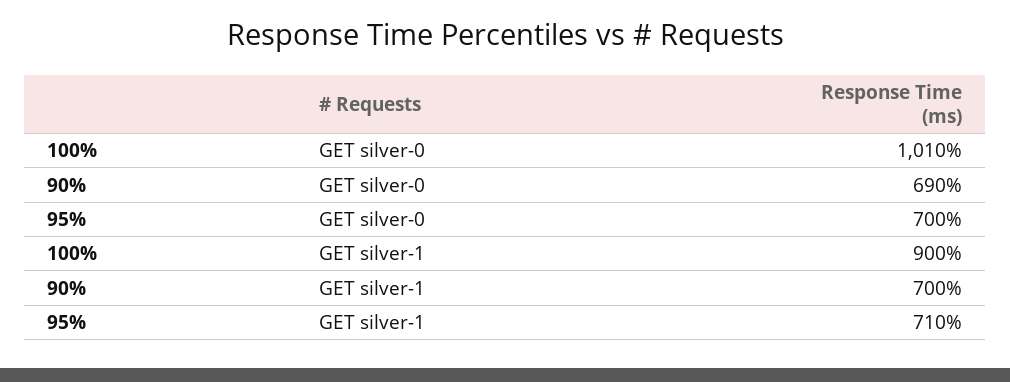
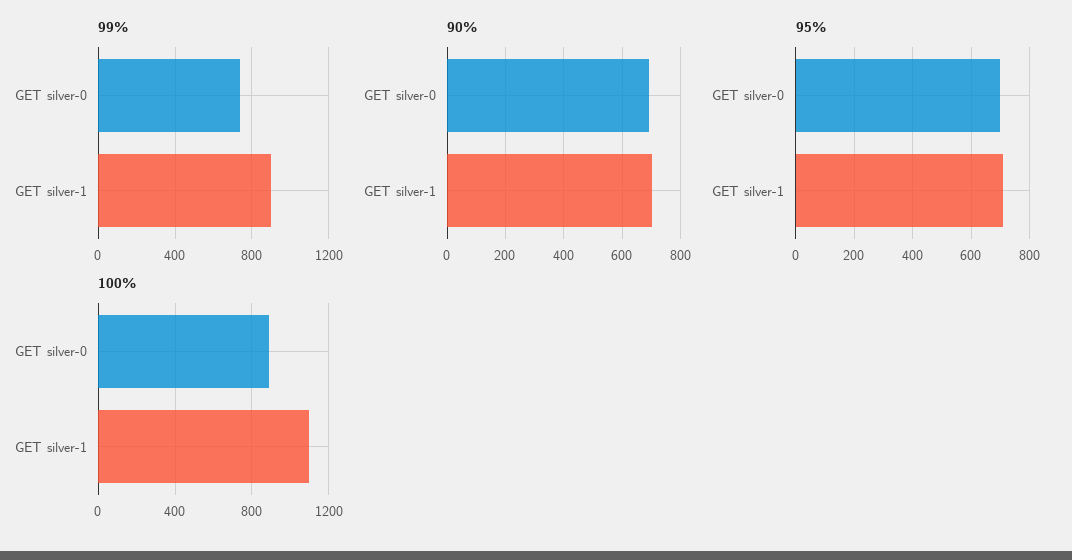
100%, GET silver-0: 1010 -> 900
100%, GET silver-1: 900 -> 1100
99%, GET silver-0: none -> 750
99%, GET silver-1: none -> 900

